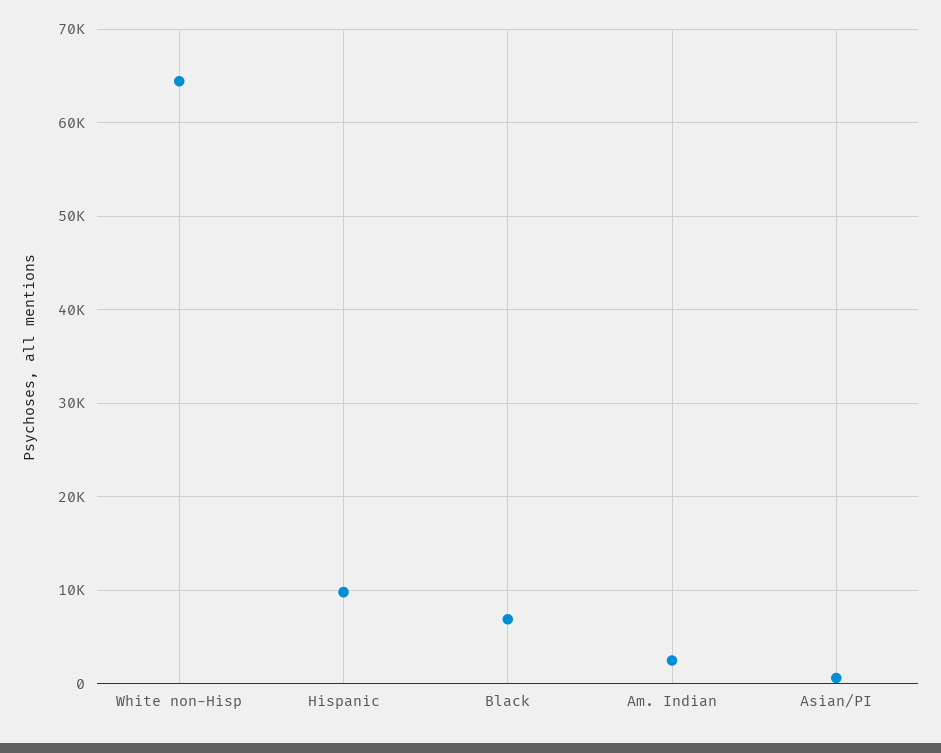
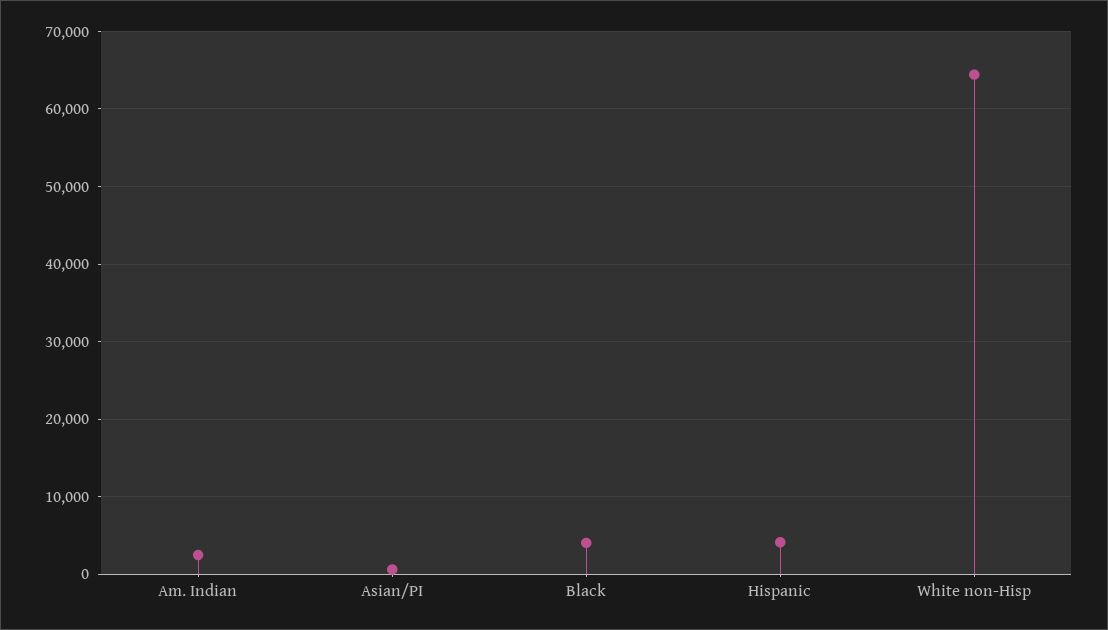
Hispanic: 10000 -> 4000
Black: 7000 -> 4000

